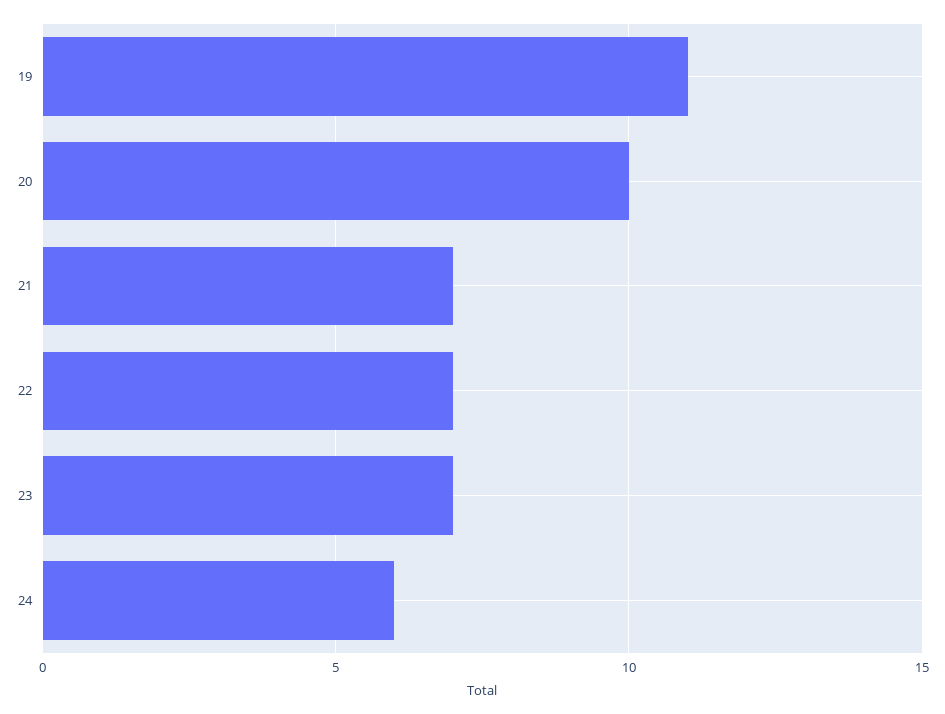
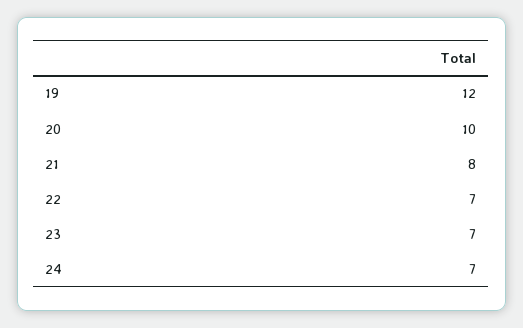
19: 11 -> 12
21: 7 -> 8
24: 6 -> 7

